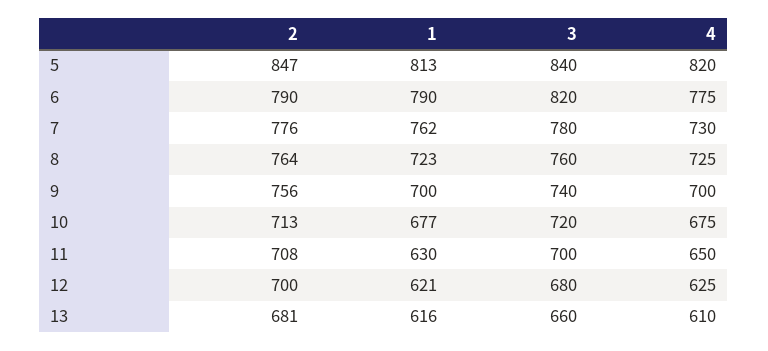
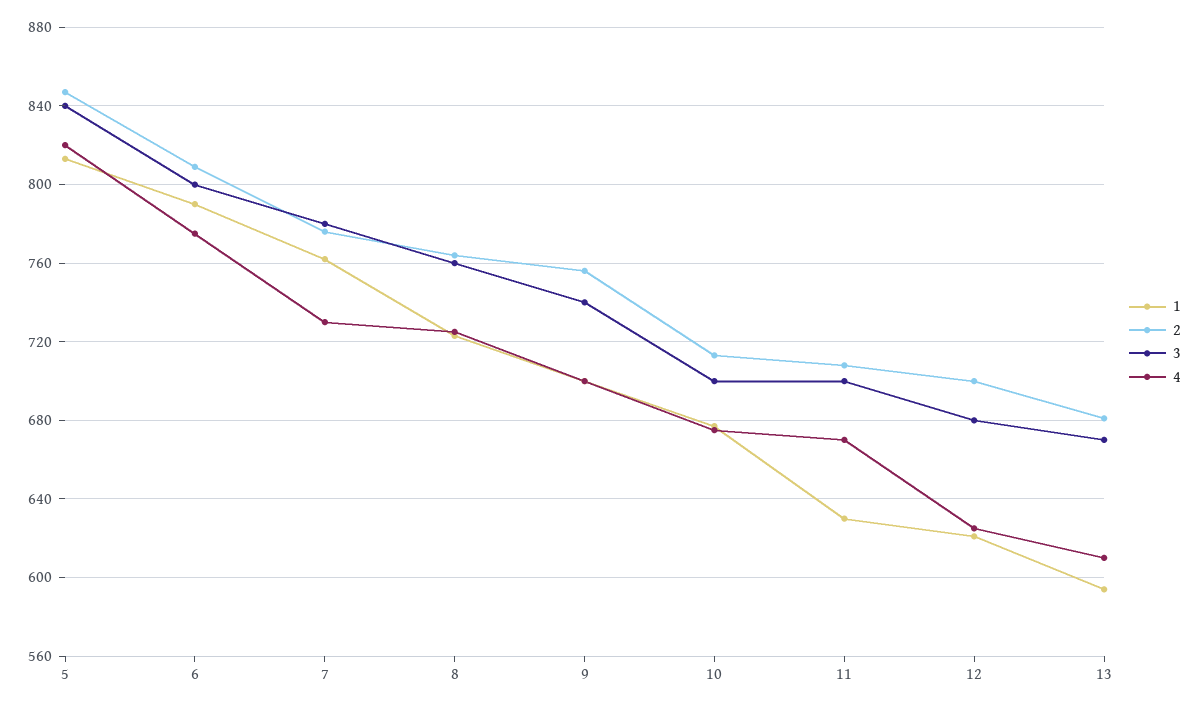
2, 6: 790 -> 810
3, 6: 820 -> 800
3, 10: 720 -> 700
4, 11: 650 -> 670
1, 13: 616 -> 595
3, 13: 660 -> 670

